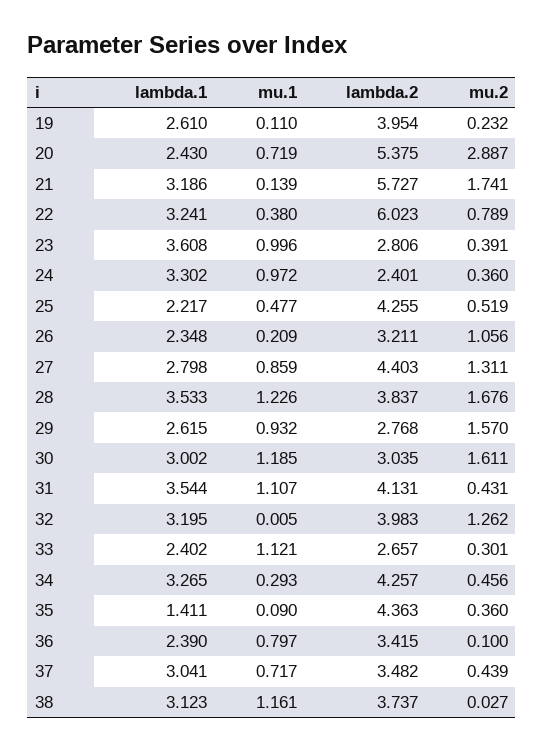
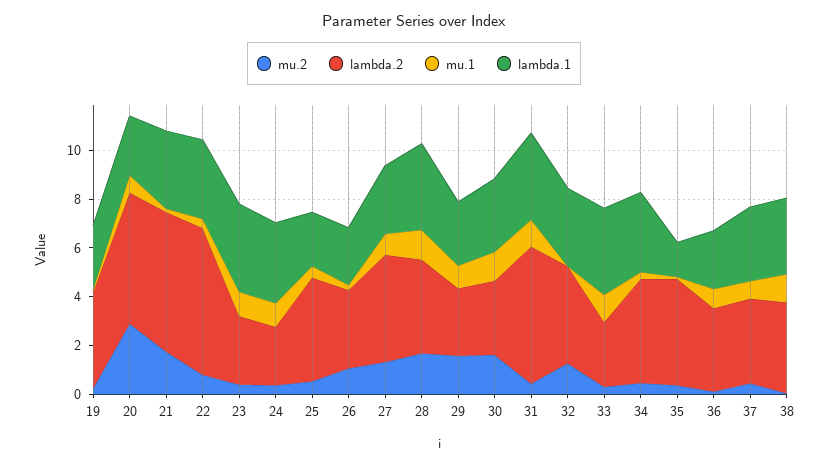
lambda.2, 31: 4.131 -> 5.5
lambda.1, 33: 2.402 -> 3.5

